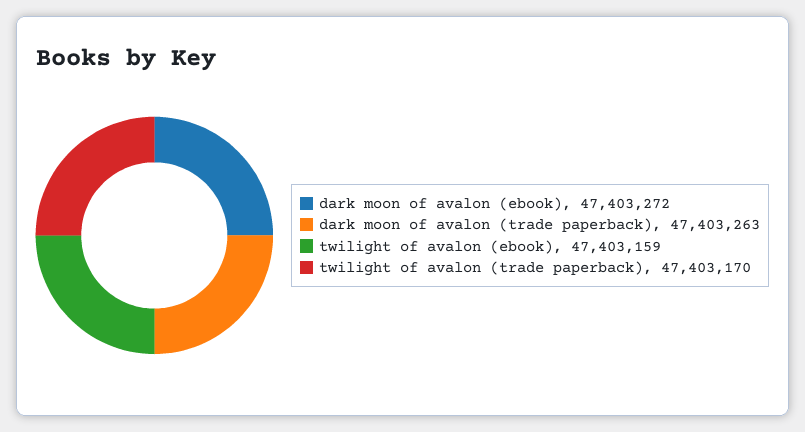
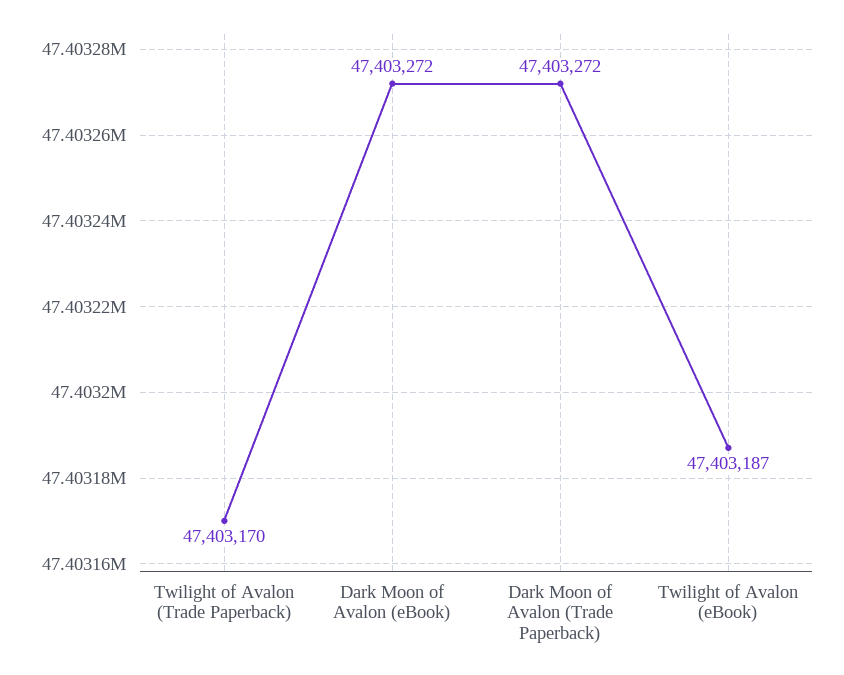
dark moon of avalon (trade paperback): 47403263 -> 47403272
twilight of avalon (ebook): 47403159 -> 47403187

